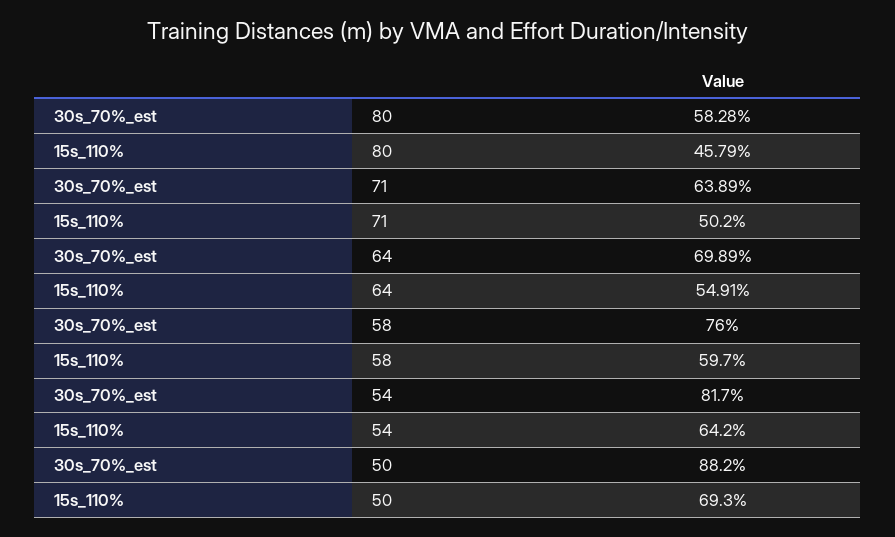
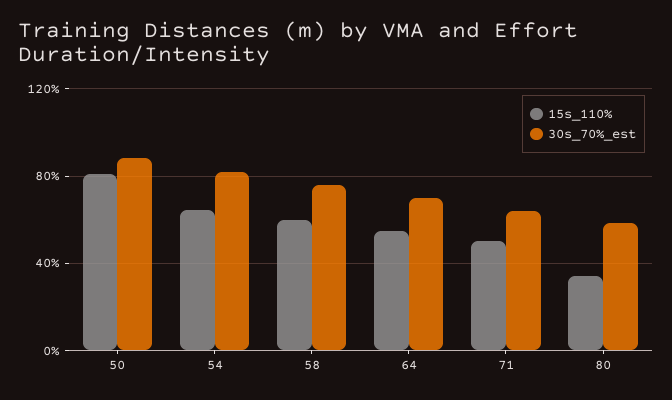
15s_110%, 80: 45.79 -> 35
15s_110%, 50: 69.3 -> 80

